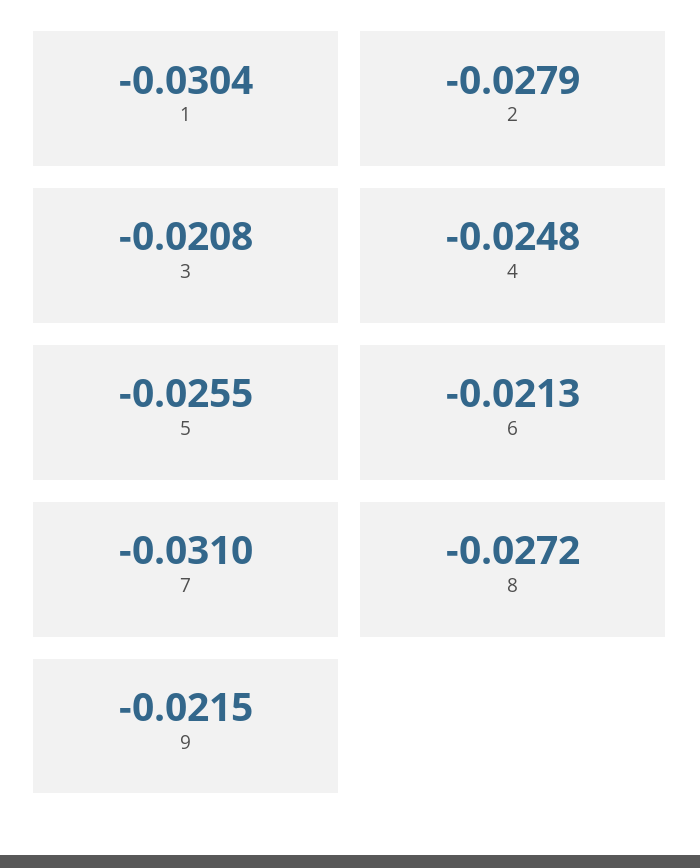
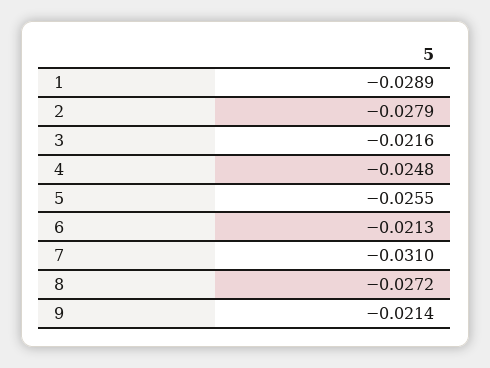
1: -0.0304 -> -0.0289
3: -0.0208 -> -0.0216
9: -0.0215 -> -0.0214

